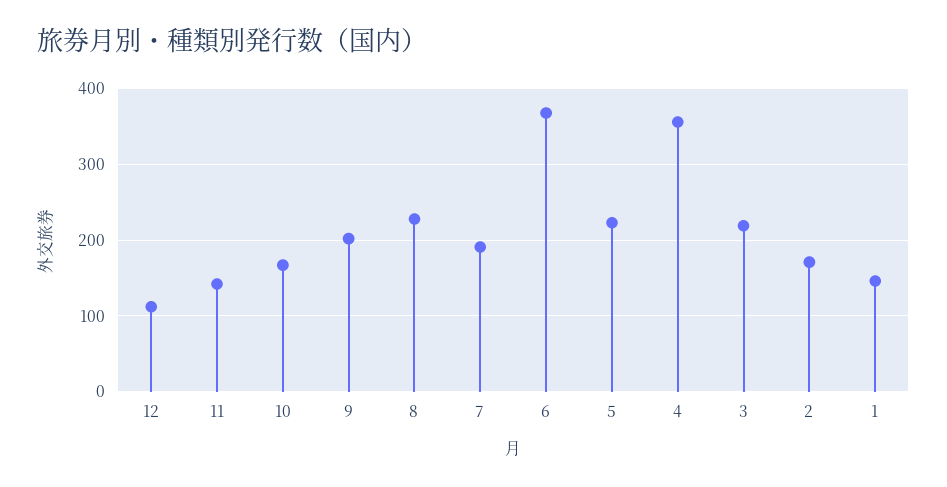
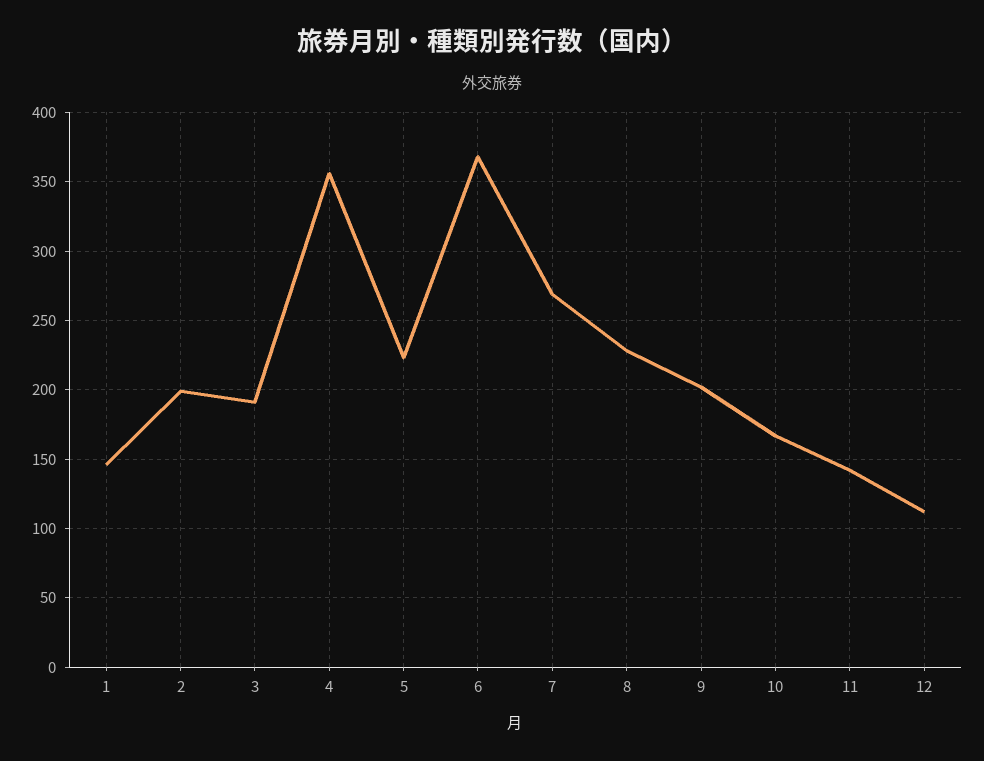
7: 190 -> 270
3: 220 -> 190
2: 170 -> 200

